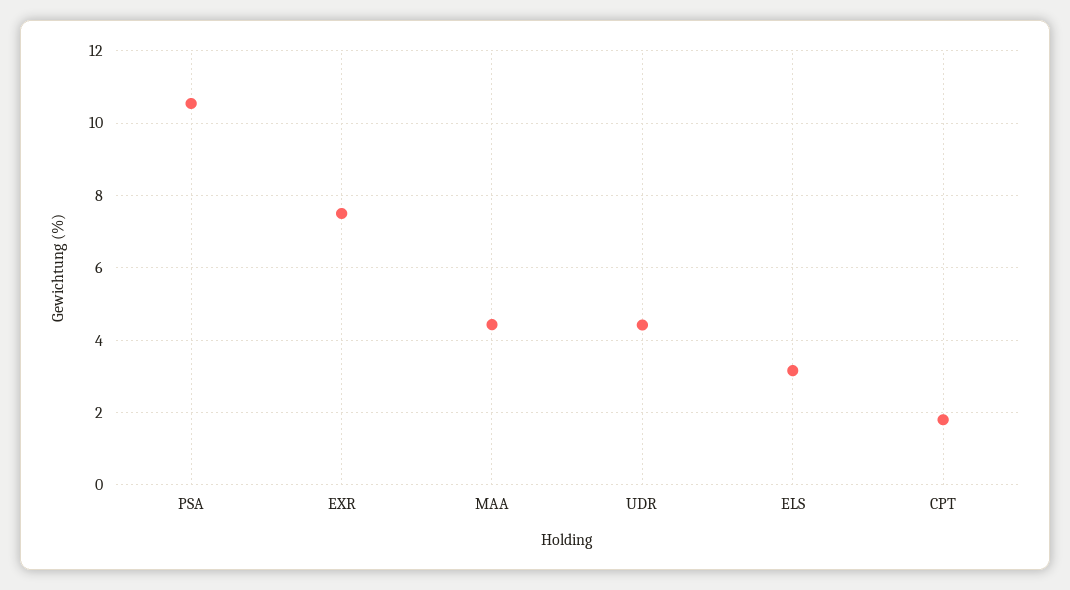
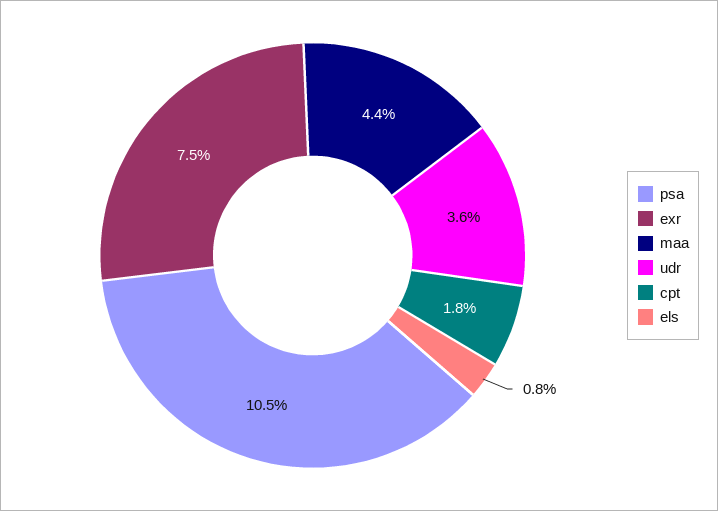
UDR: 4.4 -> 3.6
ELS: 3.2 -> 0.8

